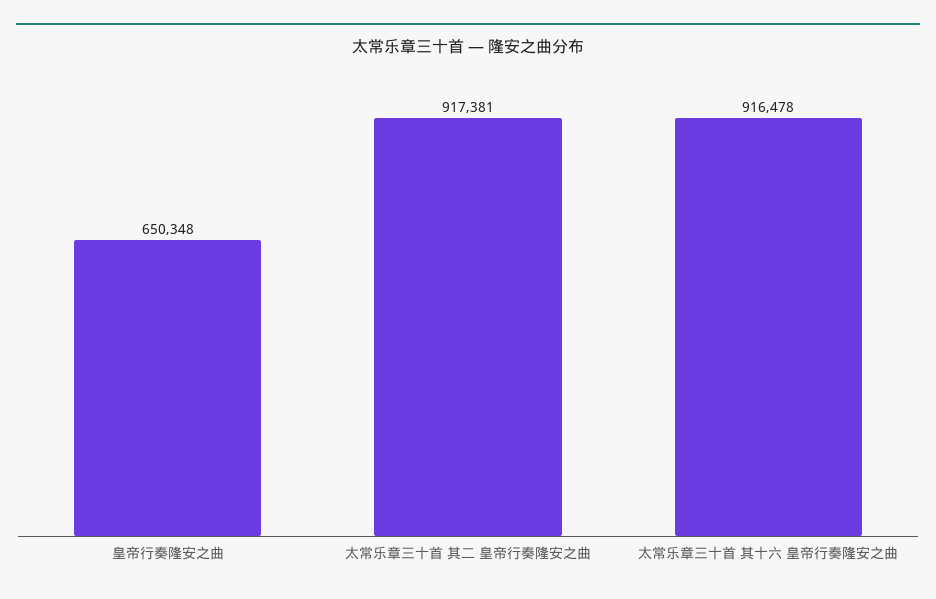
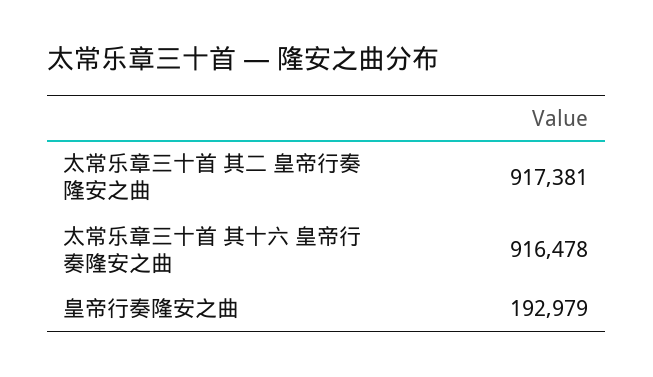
皇帝行奏隆安之曲: 650348 -> 192979

